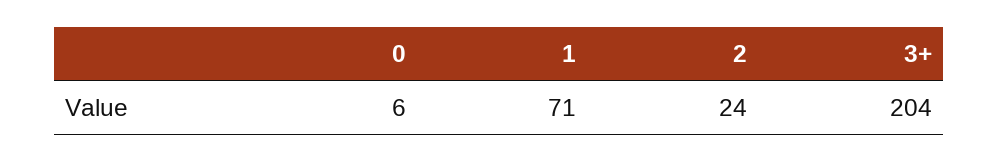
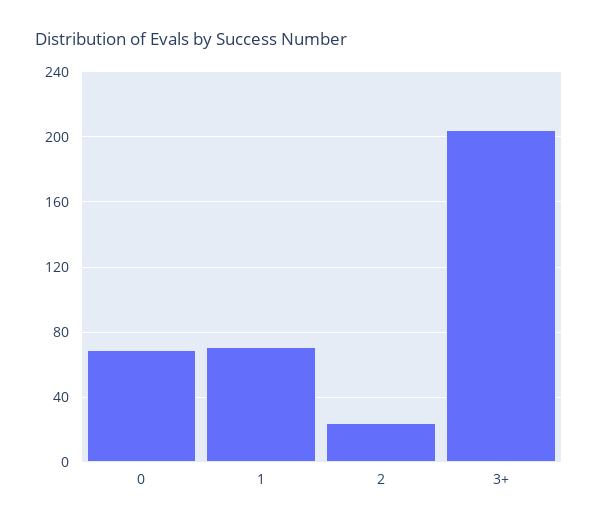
0: 6 -> 70

